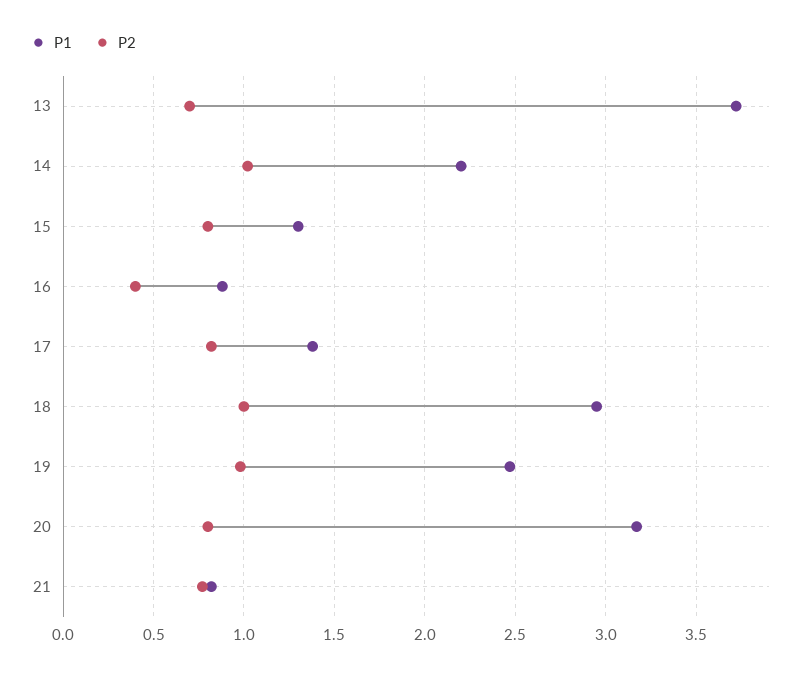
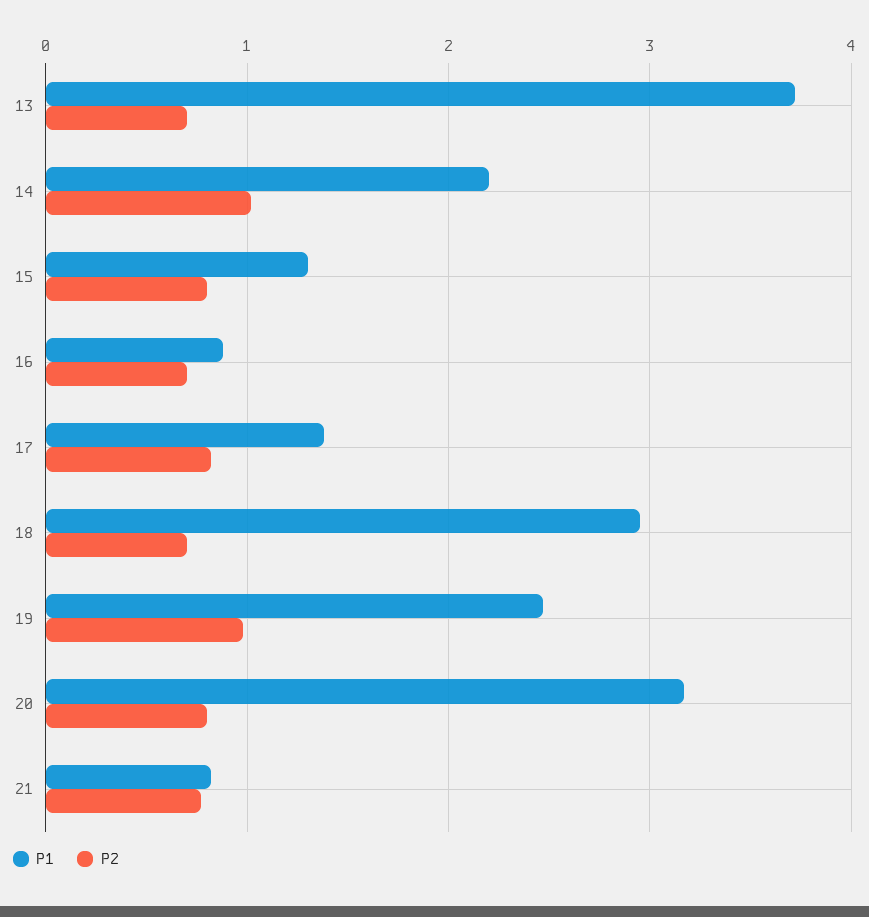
P2, 16: 0.4 -> 0.7
P2, 18: 1 -> 0.7

